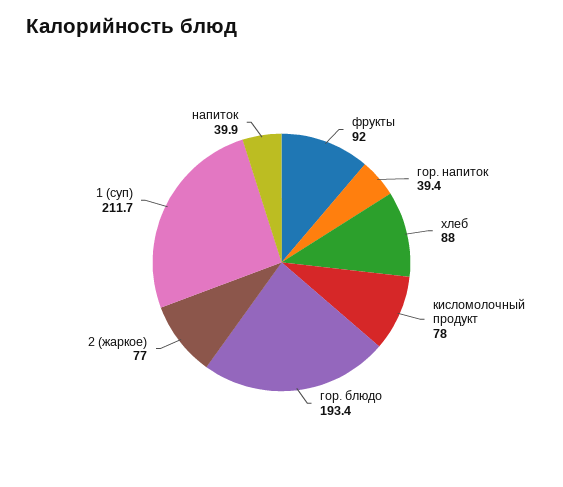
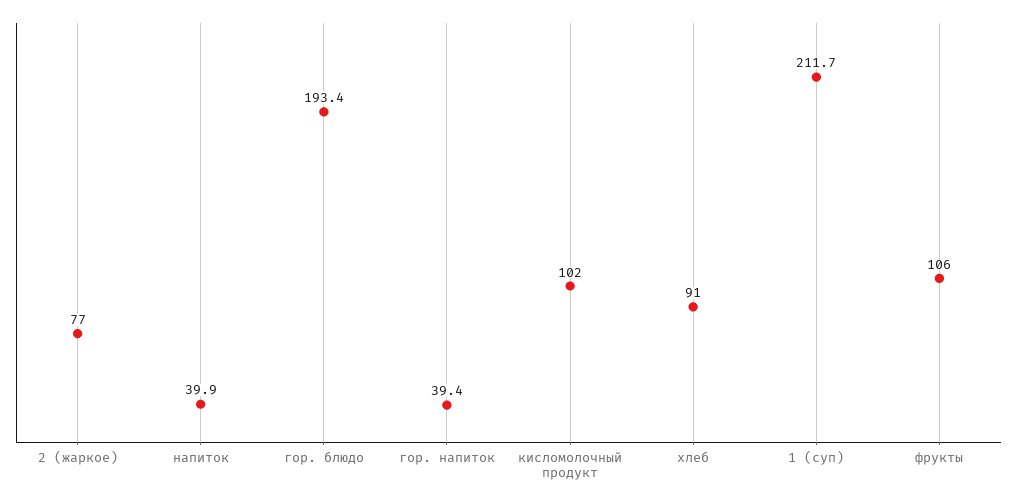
фрукты: 92 -> 106
хлеб: 88 -> 91
кисломолочный продукт: 78 -> 102

